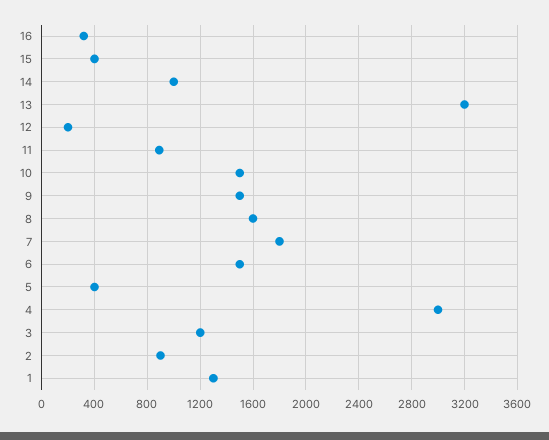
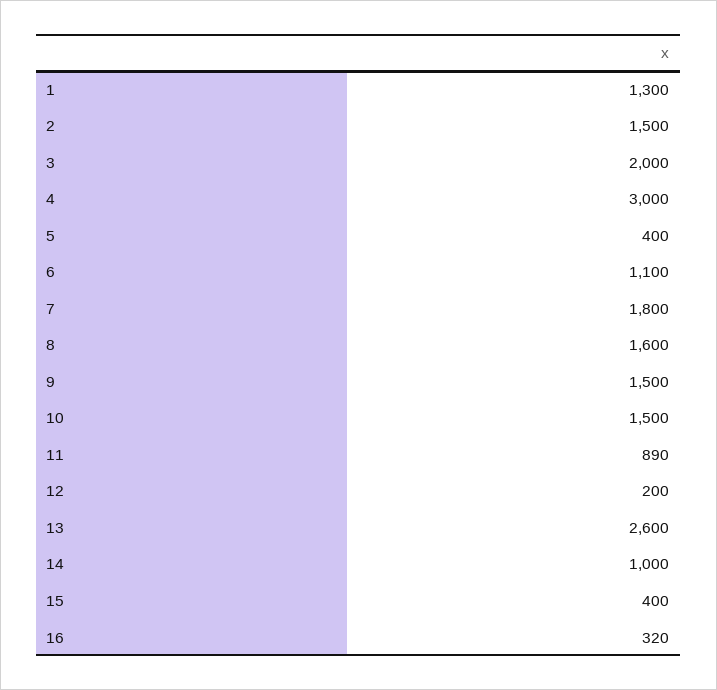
13: 3200 -> 2600
6: 1500 -> 1100
3: 1200 -> 2000
2: 900 -> 1500

